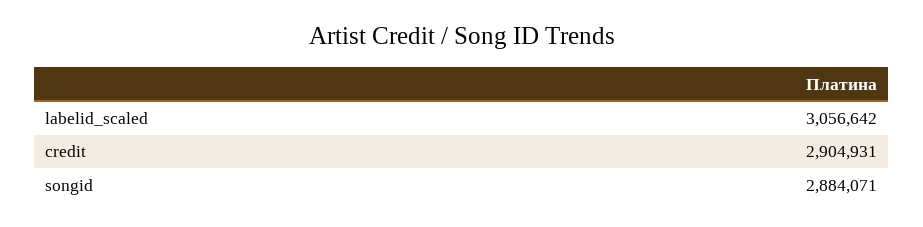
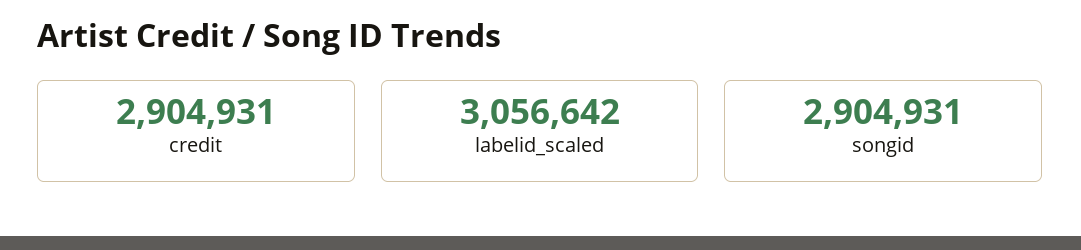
songid: 2884071 -> 2904931

